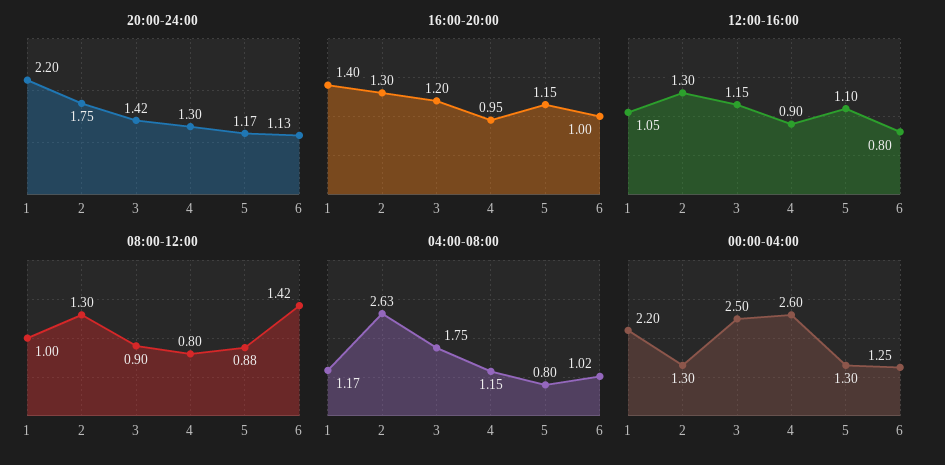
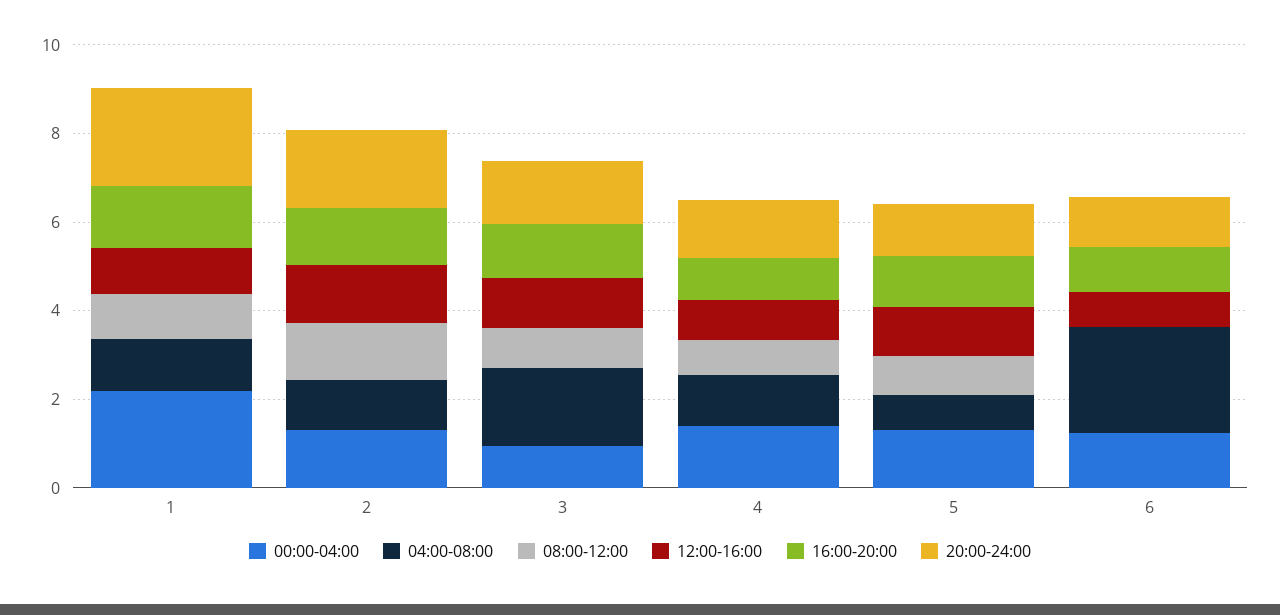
08:00-12:00, 6: 1.42 -> 0
04:00-08:00, 2: 2.63 -> 1
04:00-08:00, 6: 1.02 -> 2.5
00:00-04:00, 3: 2.5 -> 1
00:00-04:00, 4: 2.6 -> 1.5

